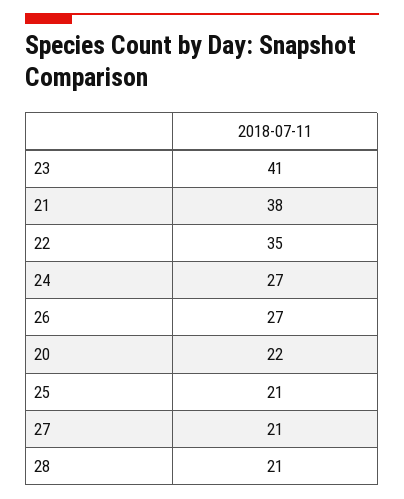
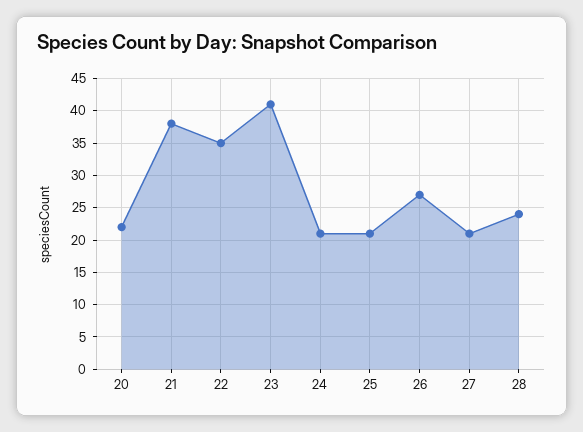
24: 27 -> 21
28: 21 -> 24

